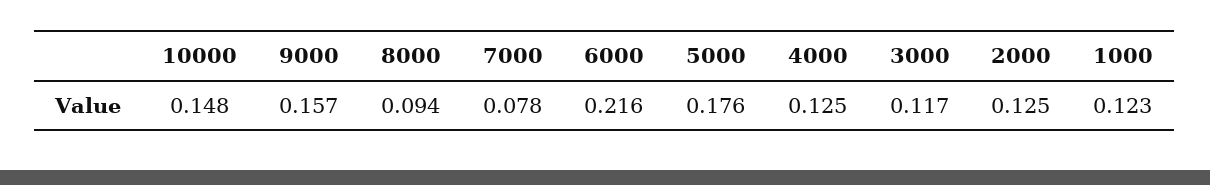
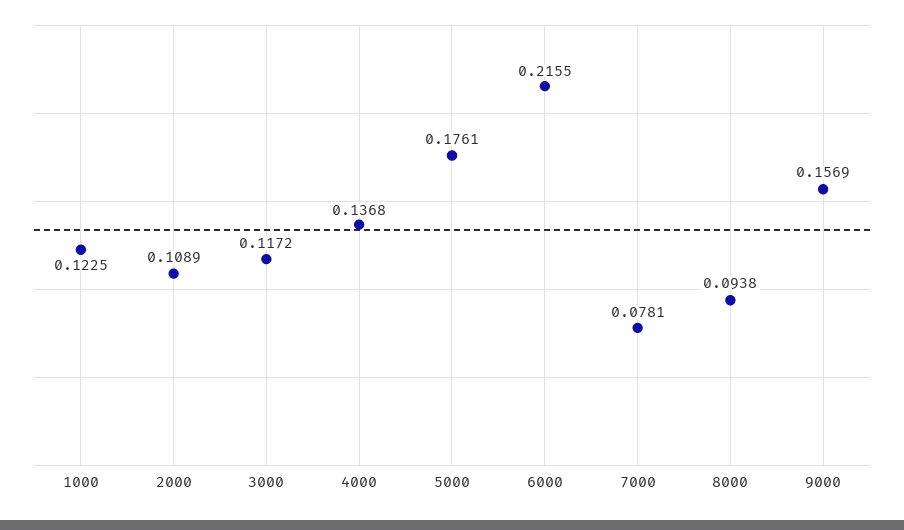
10000: 0.148 -> none
4000: 0.125 -> 0.1368
2000: 0.125 -> 0.1089

